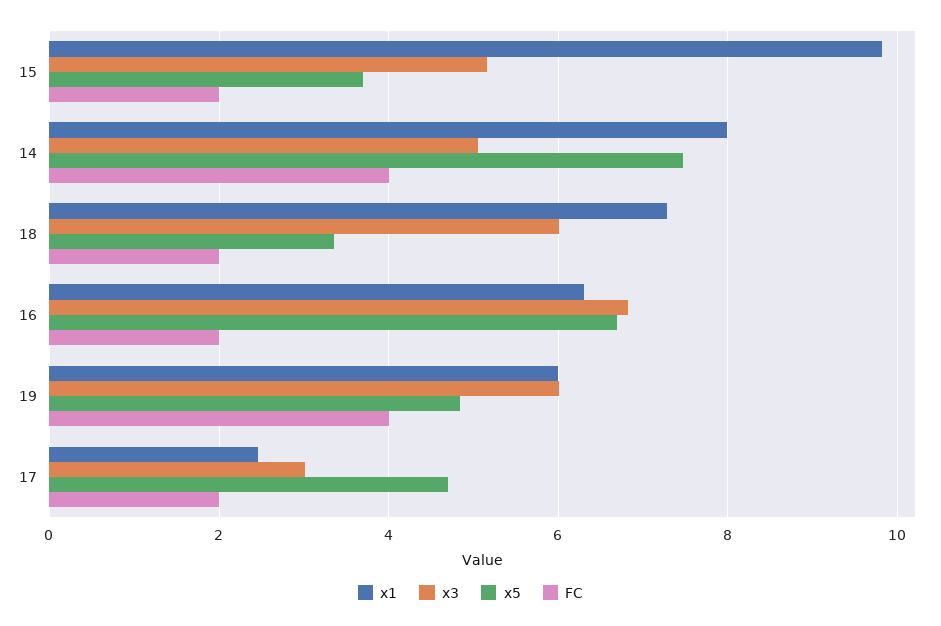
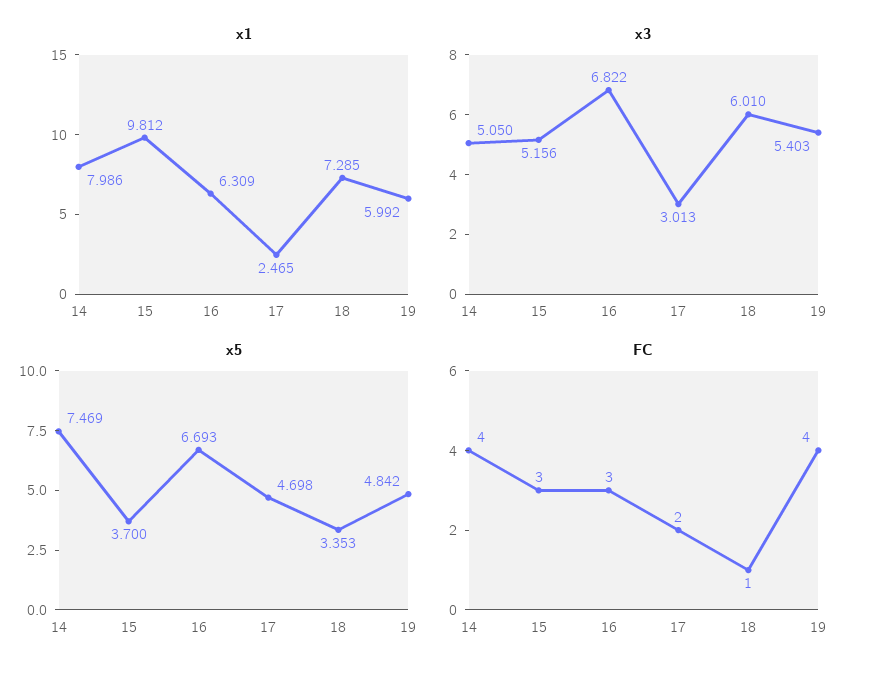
FC, 15: 2 -> 3
FC, 18: 2 -> 1
FC, 16: 2 -> 3
x3, 19: 6 -> 5.403

